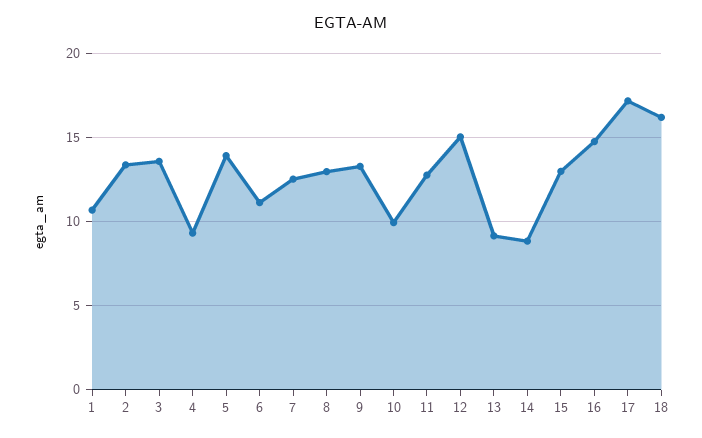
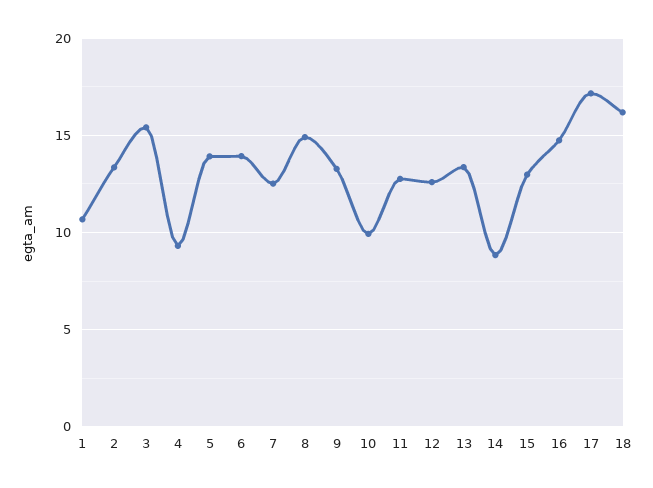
3: 13.5 -> 15.5
6: 11 -> 14
8: 13 -> 15
12: 15 -> 12.5
13: 9 -> 13.5

